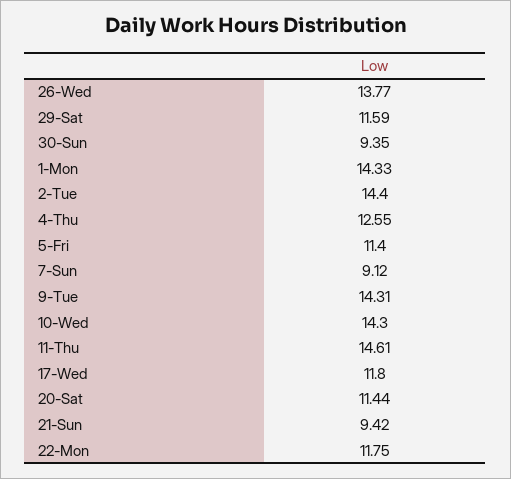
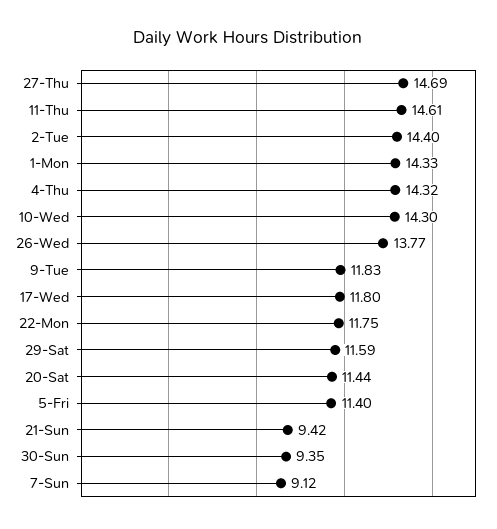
4-Thu: 12.55 -> 14.32
9-Tue: 14.31 -> 11.83
27-Thu: none -> 14.69

